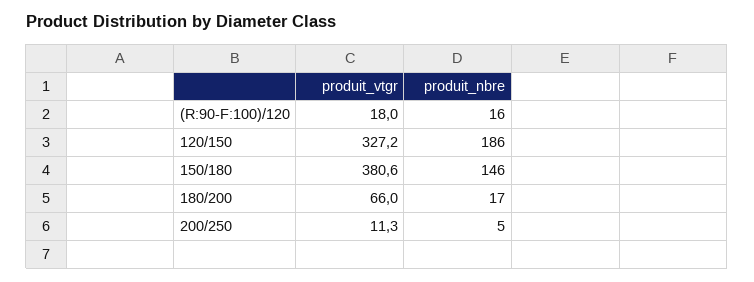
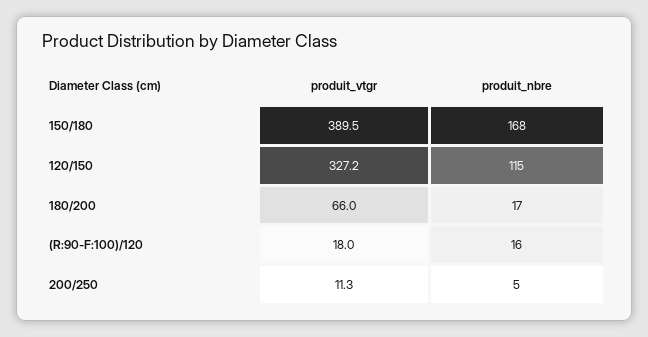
produit_nbre, 120/150: 186 -> 115
produit_vtgr, 150/180: 380.6 -> 389.5
produit_nbre, 150/180: 146 -> 168

